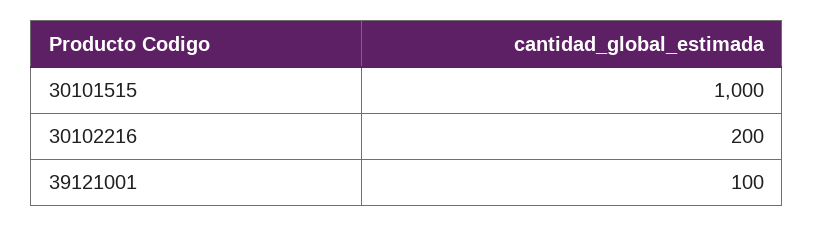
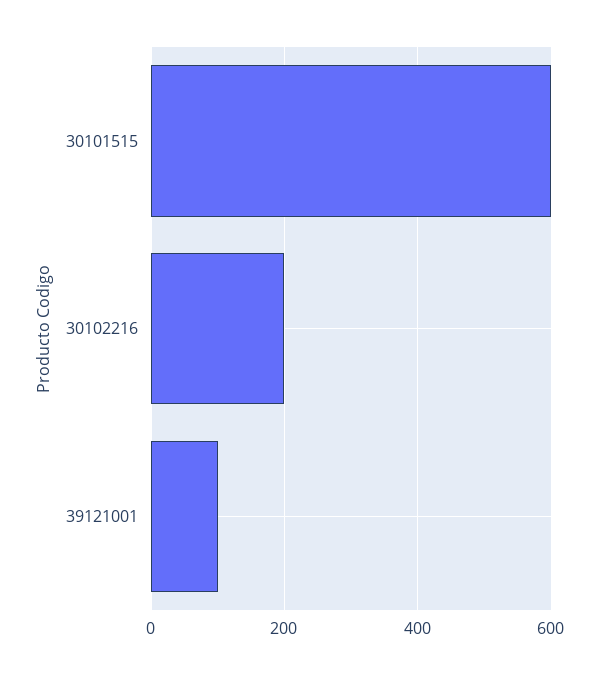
30101515: 1000 -> 600

